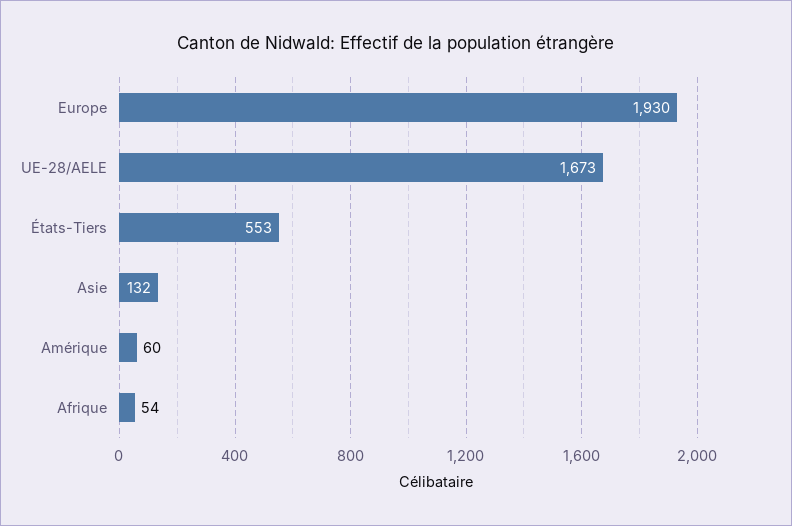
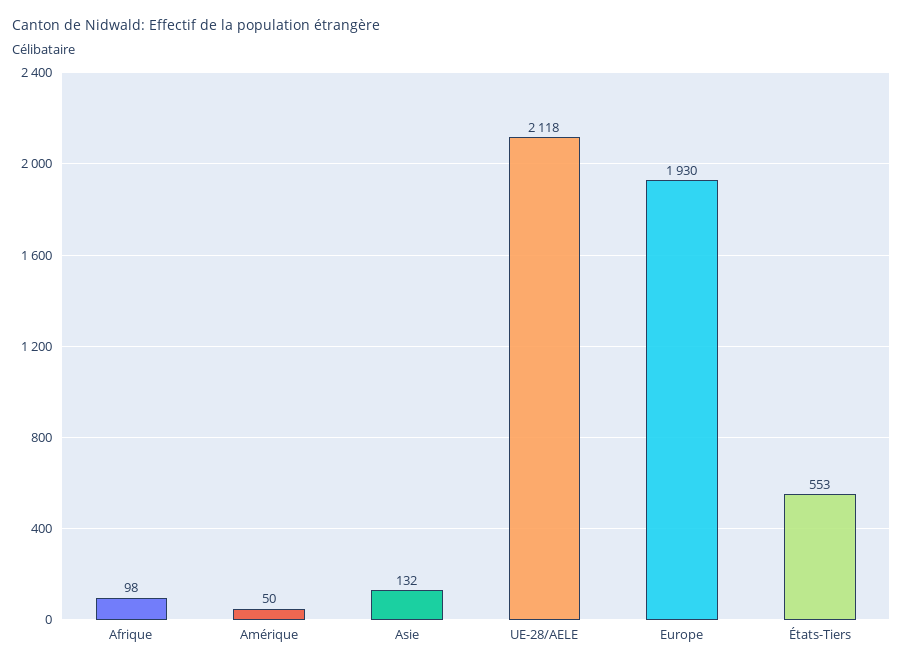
UE-28/AELE: 1673 -> 2118
Amérique: 60 -> 50
Afrique: 54 -> 98

